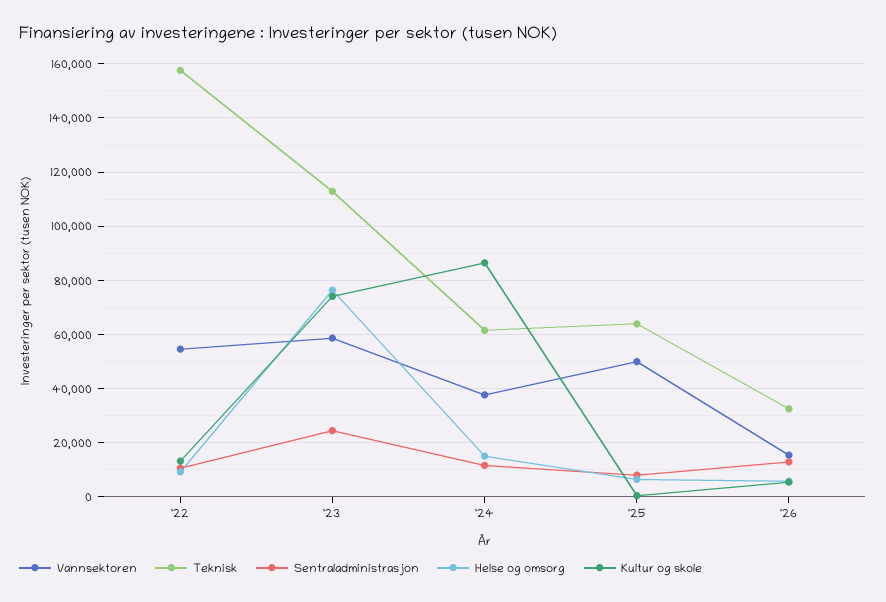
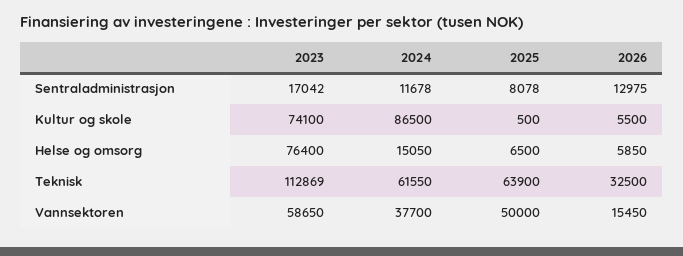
Vannsektoren, '22: 55000 -> none
Teknisk, '22: 157500 -> none
Sentraladministrasjon, '22: 10000 -> none
Helse og omsorg, '22: 10000 -> none
Kultur og skole, '22: 12500 -> none
Sentraladministrasjon, '23: 25000 -> 17042

